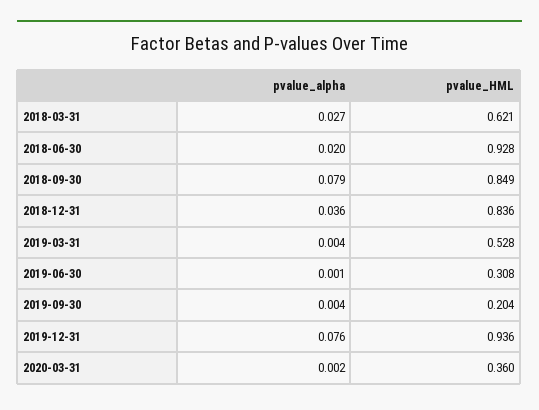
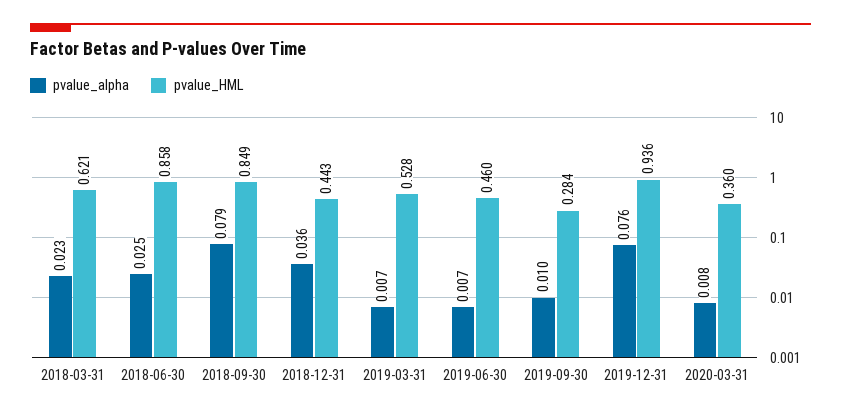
pvalue_alpha, 2018-03-31: 0.027 -> 0.023
pvalue_alpha, 2018-06-30: 0.02 -> 0.025
pvalue_HML, 2018-06-30: 0.928 -> 0.858
pvalue_HML, 2018-12-31: 0.836 -> 0.443
pvalue_alpha, 2019-03-31: 0.004 -> 0.007
pvalue_alpha, 2019-06-30: 0.001 -> 0.007
pvalue_HML, 2019-06-30: 0.308 -> 0.46
pvalue_alpha, 2019-09-30: 0.004 -> 0.01
pvalue_HML, 2019-09-30: 0.204 -> 0.284
pvalue_alpha, 2020-03-31: 0.002 -> 0.008

